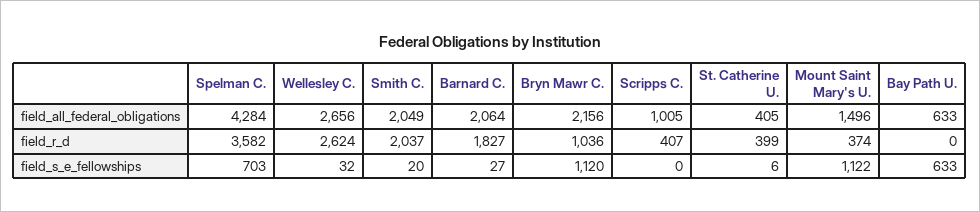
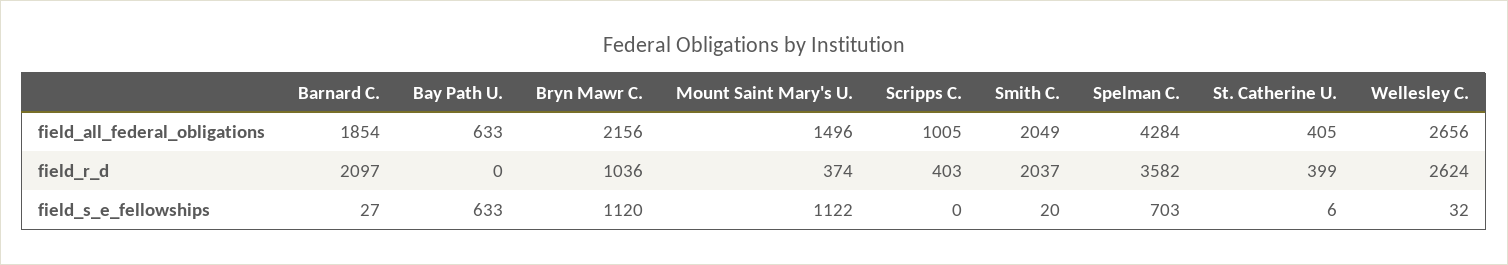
Barnard C., field_all_federal_obligations: 2064 -> 1854
Barnard C., field_r_d: 1827 -> 2097
Scripps C., field_r_d: 407 -> 403

